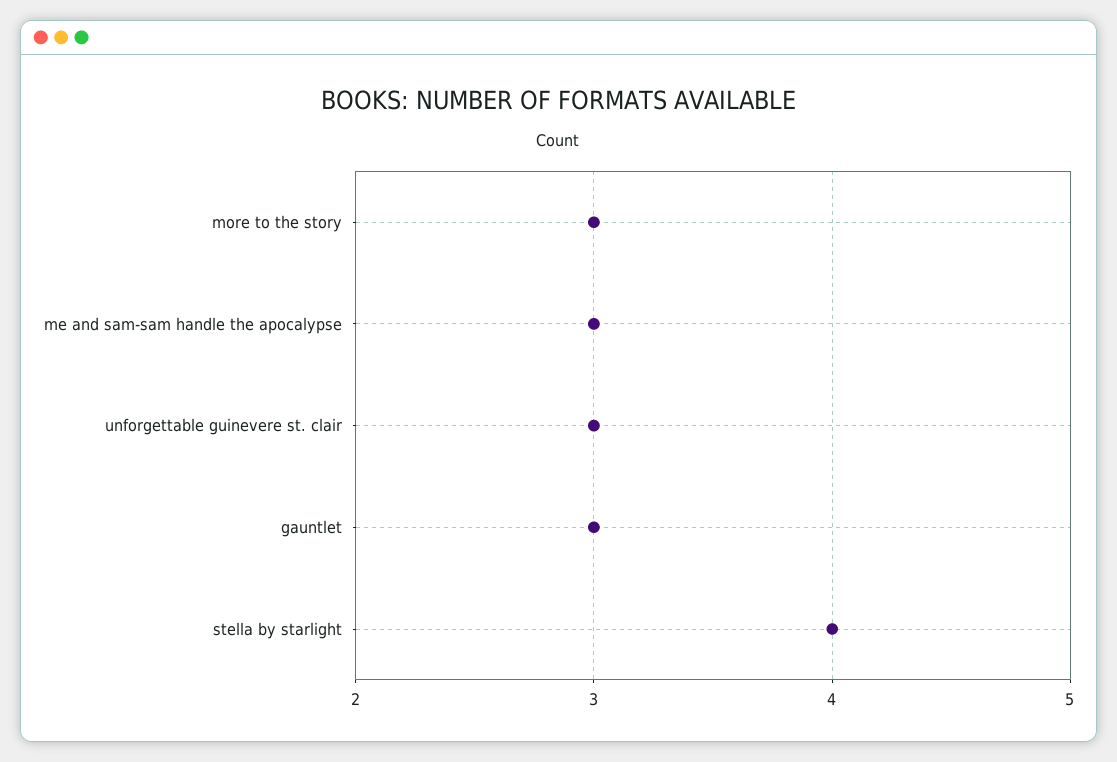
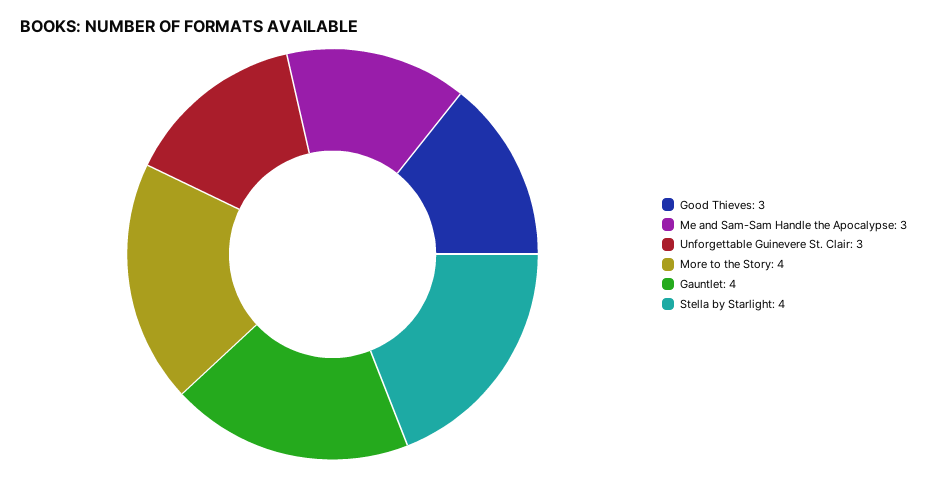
more to the story: 3 -> 4
gauntlet: 3 -> 4
Good Thieves: none -> 3

